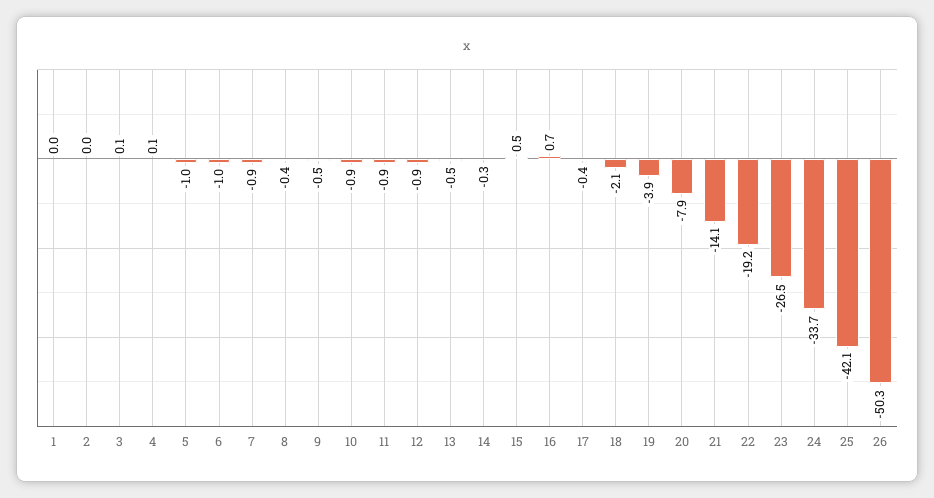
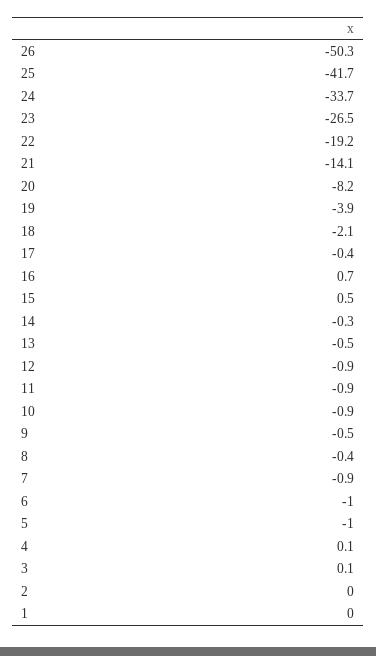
20: -7.9 -> -8.2
25: -42.1 -> -41.7

